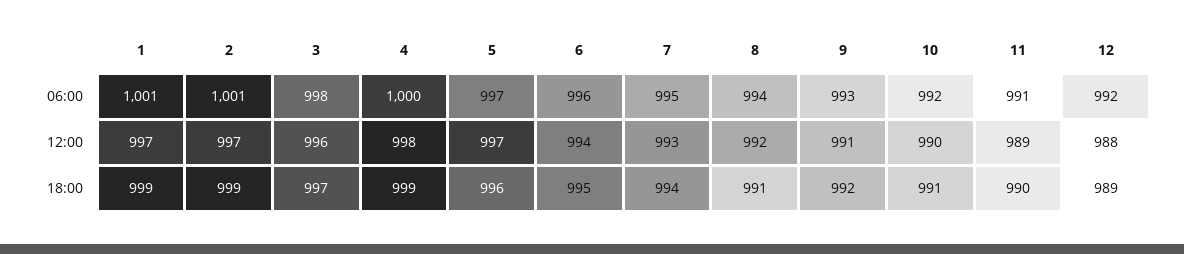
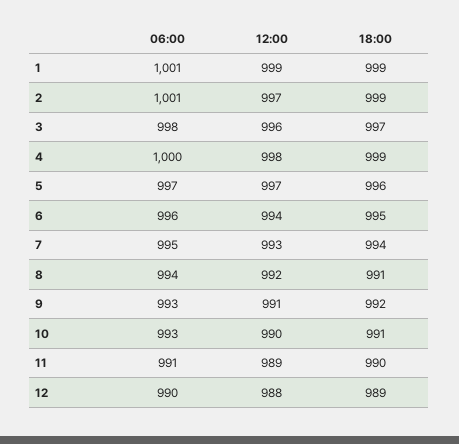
10, 06:00: 992 -> 993
12, 06:00: 992 -> 990
1, 12:00: 997 -> 999

